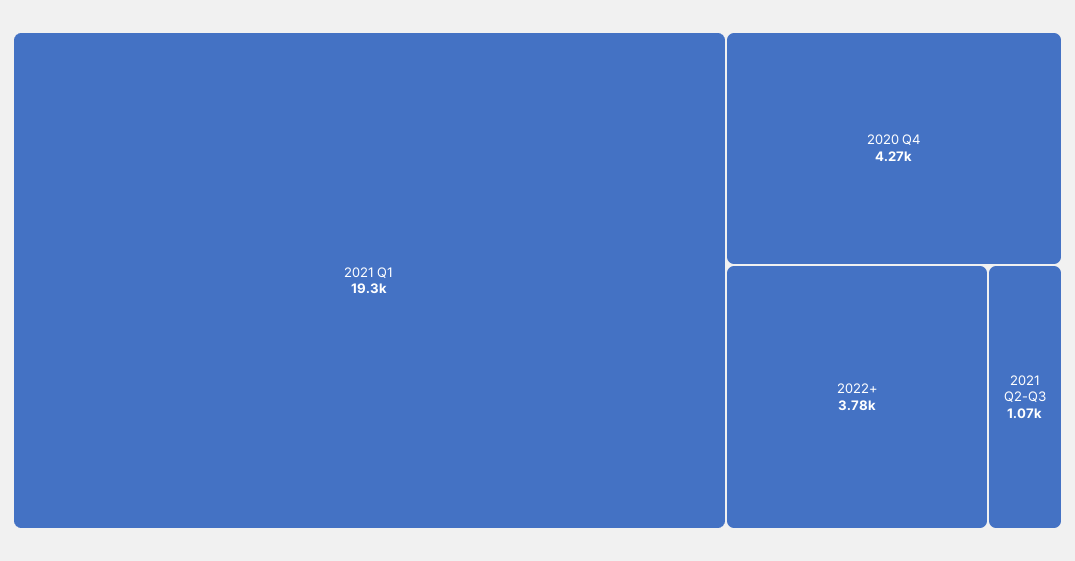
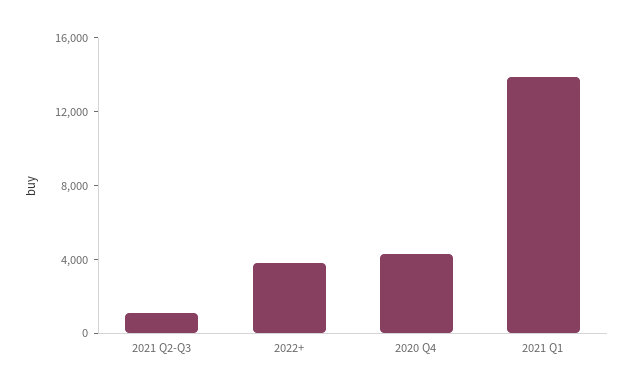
2021 Q1: 19300 -> 14000

